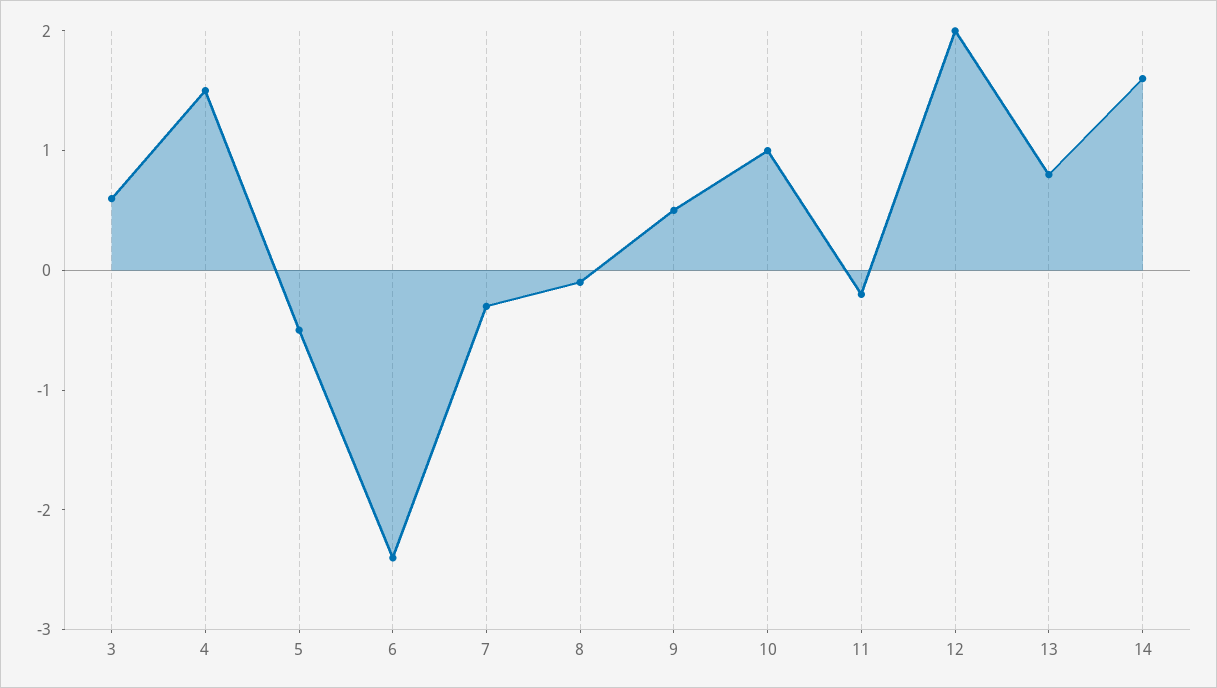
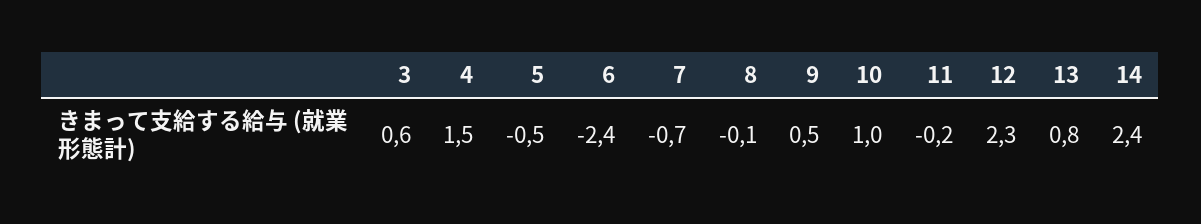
7: -0.3 -> -0.7
12: 2 -> 2.3
14: 1.6 -> 2.4

